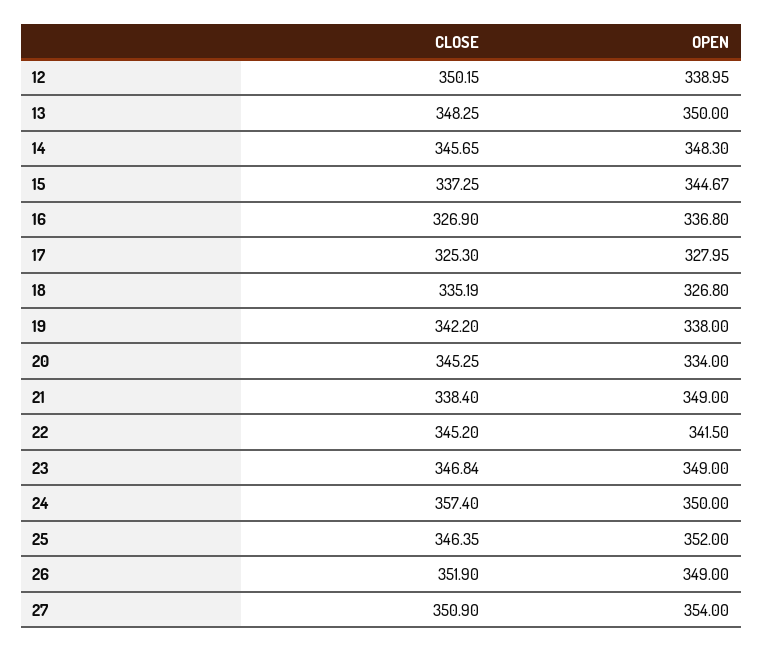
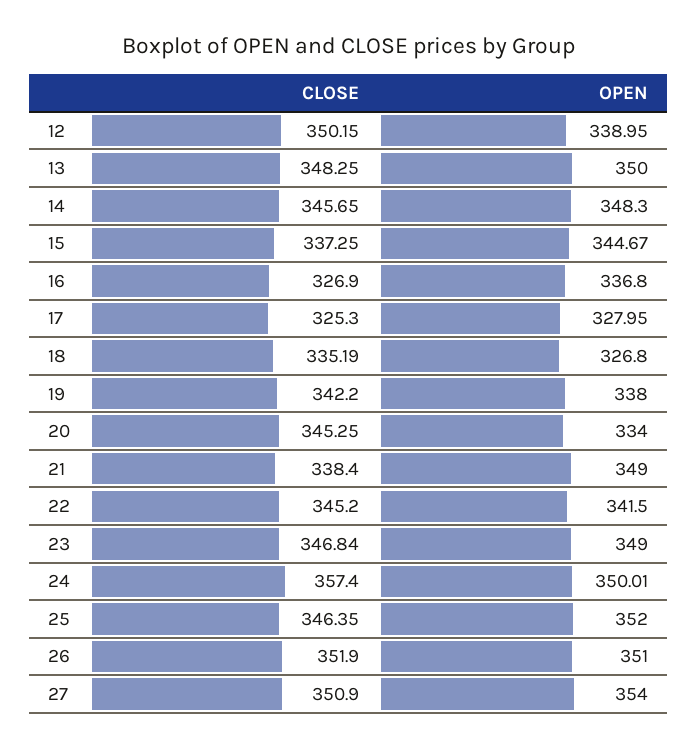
OPEN, 24: 350 -> 350.01
OPEN, 26: 349 -> 351

